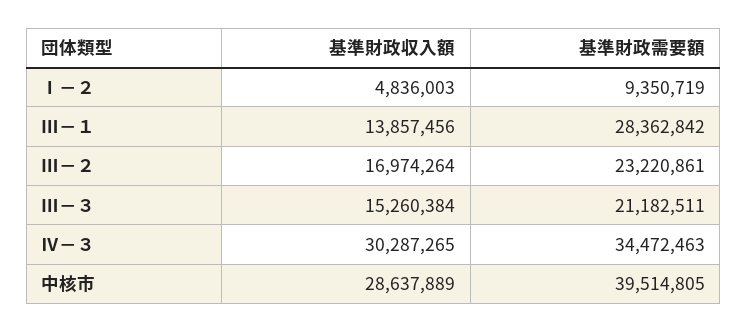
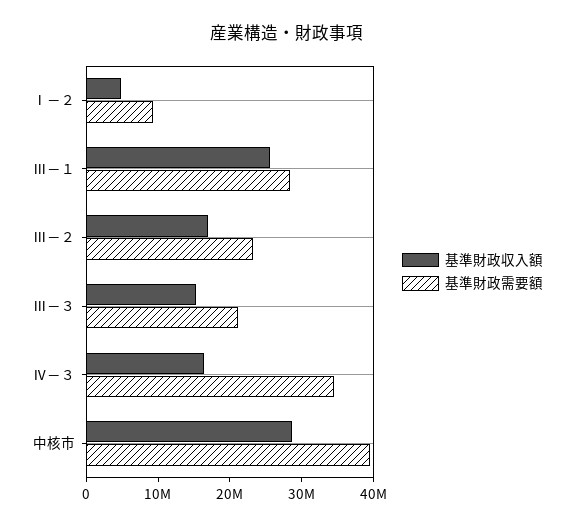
基準財政収入額, Ⅲ－１: 13857456 -> 26000000
基準財政収入額, Ⅳ－３: 30287265 -> 16000000

